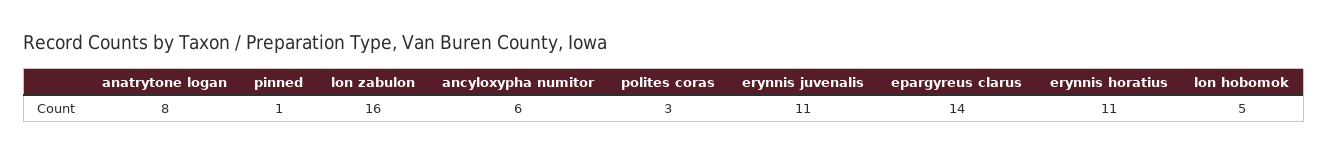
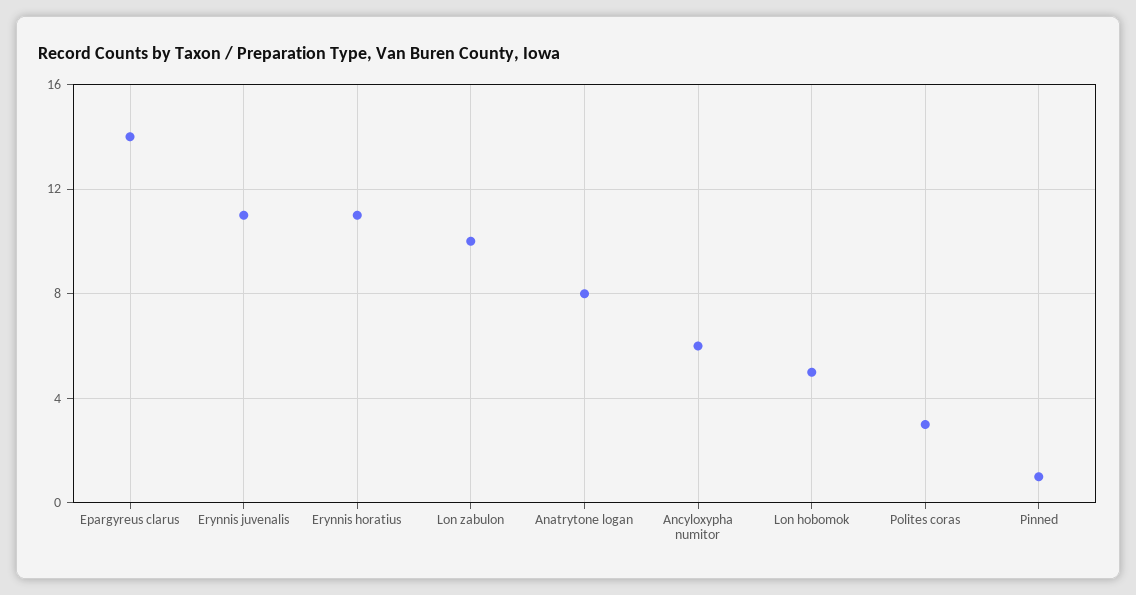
lon zabulon: 16 -> 10

